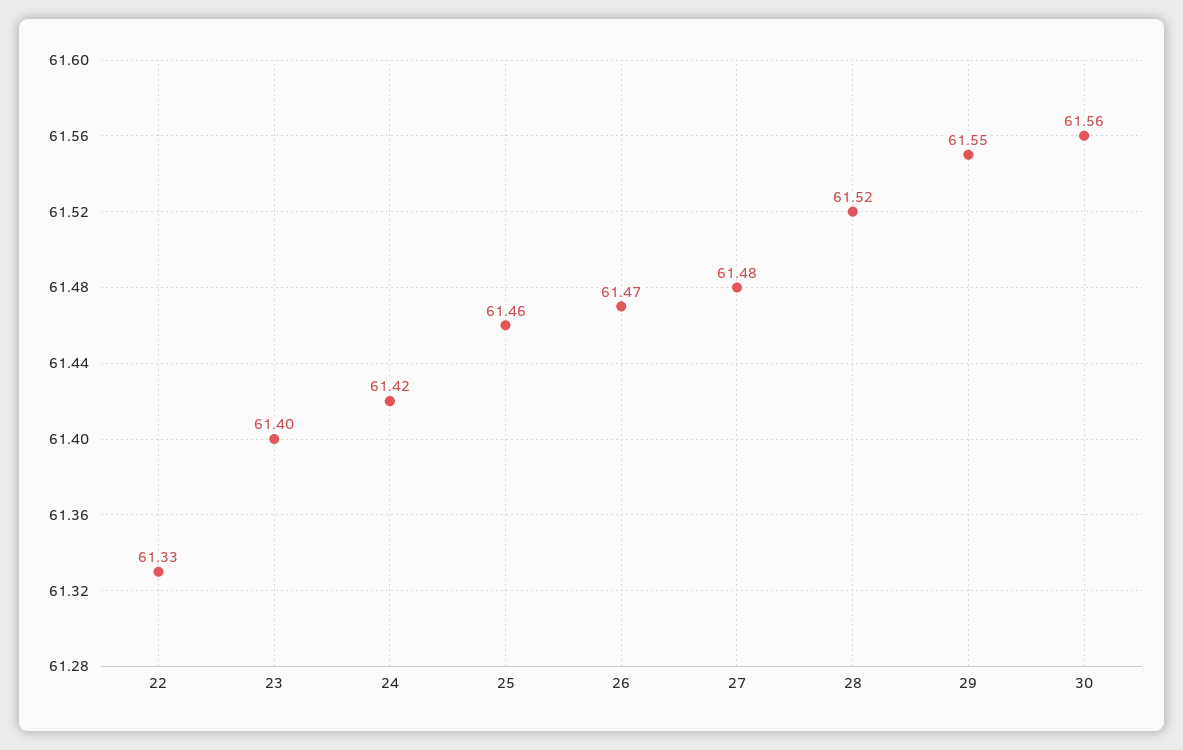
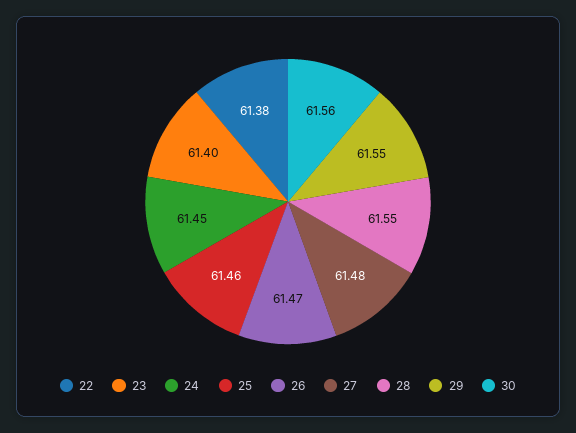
22: 61.33 -> 61.38
24: 61.42 -> 61.45
28: 61.52 -> 61.55

